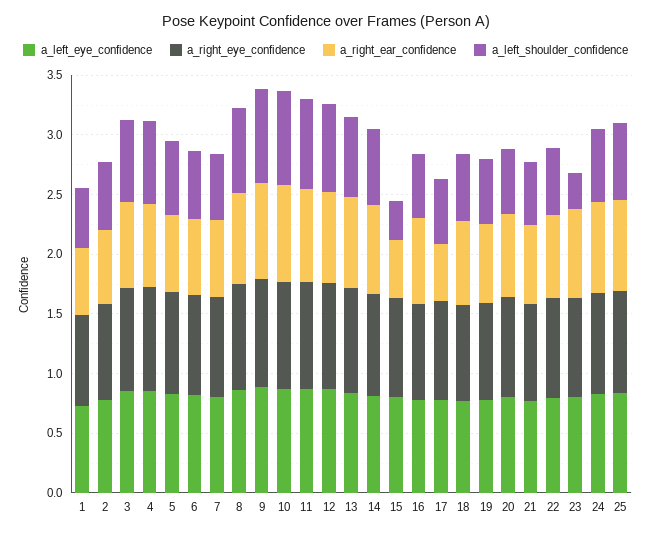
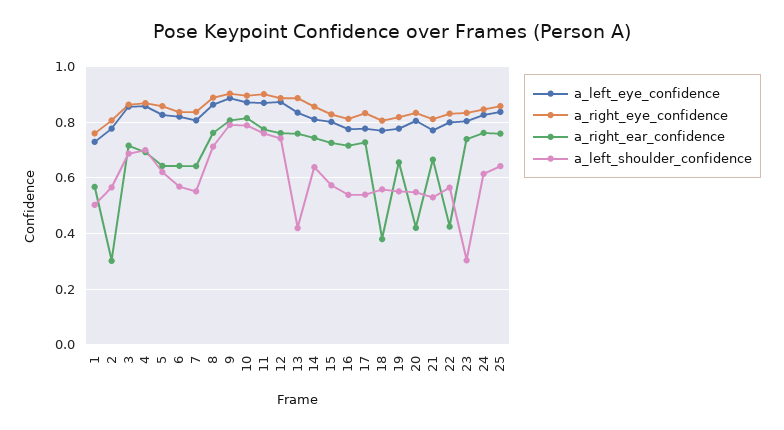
a_right_ear_confidence, 2: 0.6 -> 0.3
a_left_shoulder_confidence, 13: 0.7 -> 0.425
a_right_ear_confidence, 15: 0.5 -> 0.725
a_left_shoulder_confidence, 15: 0.3 -> 0.575
a_right_ear_confidence, 17: 0.5 -> 0.725
a_right_ear_confidence, 18: 0.7 -> 0.375
a_right_ear_confidence, 20: 0.7 -> 0.425
a_right_ear_confidence, 22: 0.7 -> 0.425

